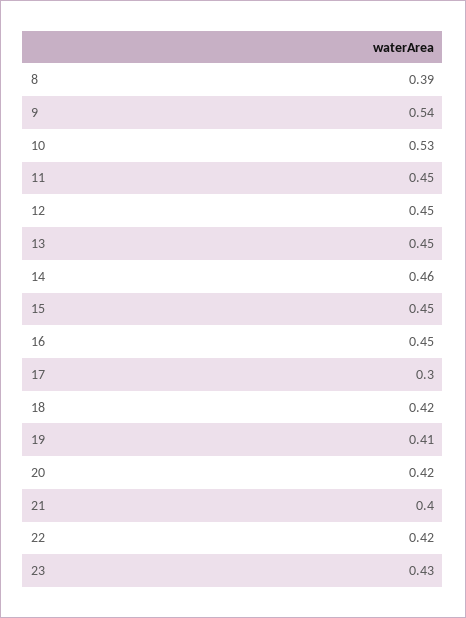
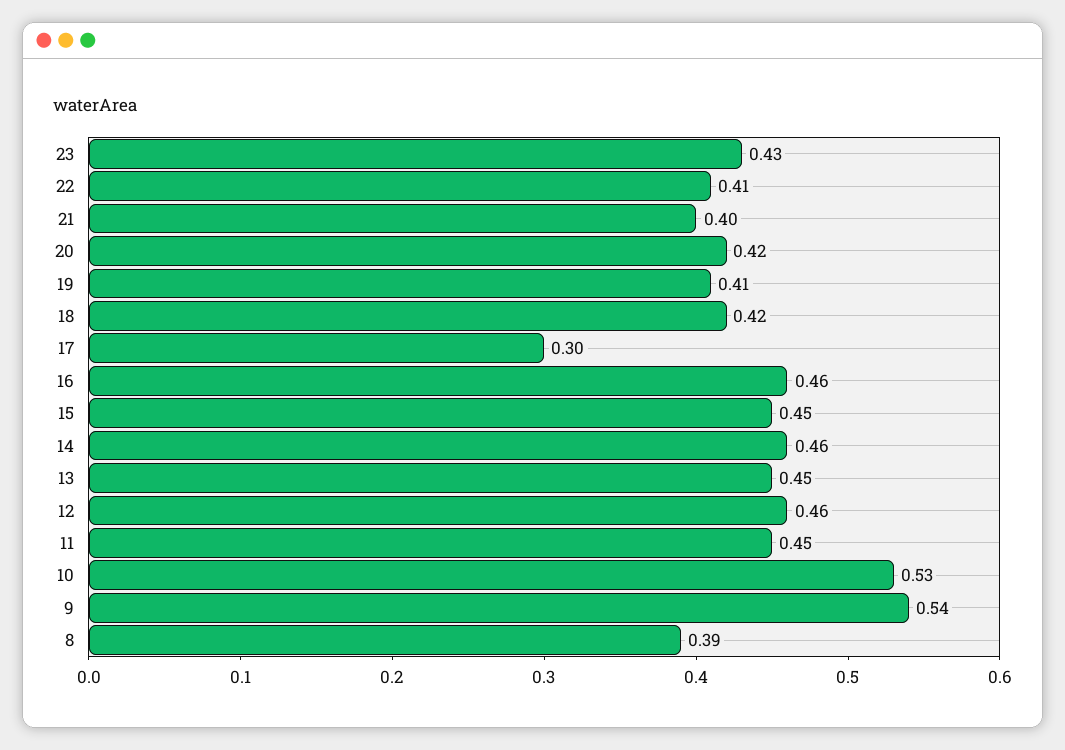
12: 0.45 -> 0.46
16: 0.45 -> 0.46
22: 0.42 -> 0.41

